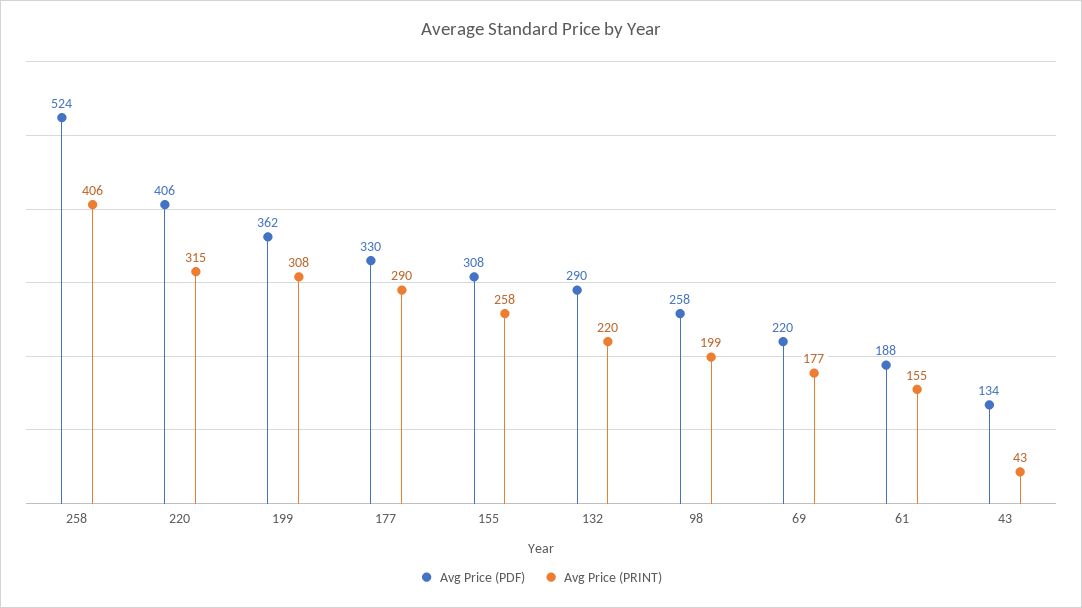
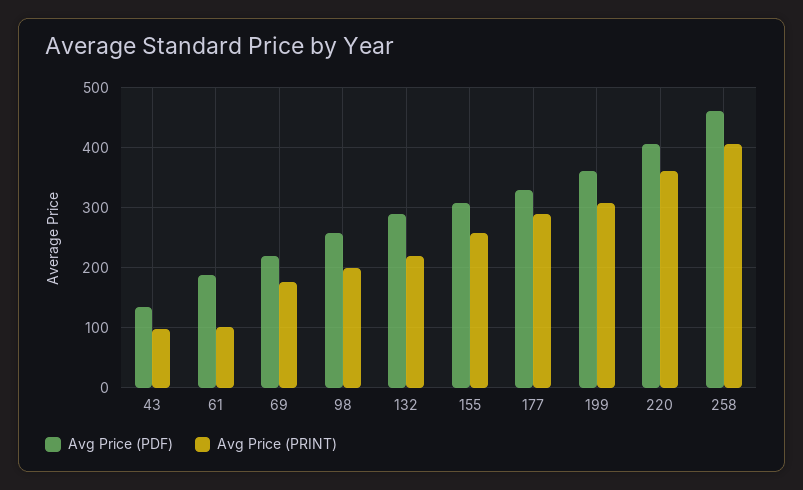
Avg Price (PDF), 258: 524 -> 460
Avg Price (PRINT), 220: 315 -> 360
Avg Price (PRINT), 61: 155 -> 100
Avg Price (PRINT), 43: 43 -> 100

